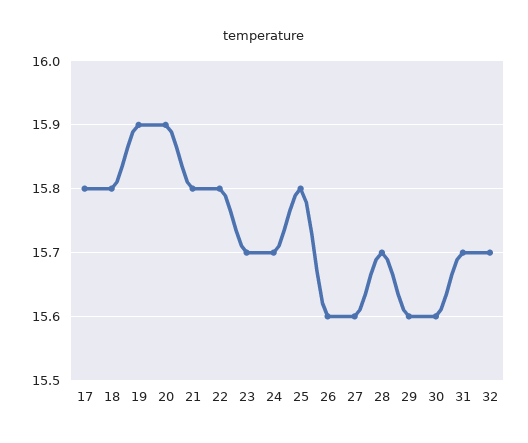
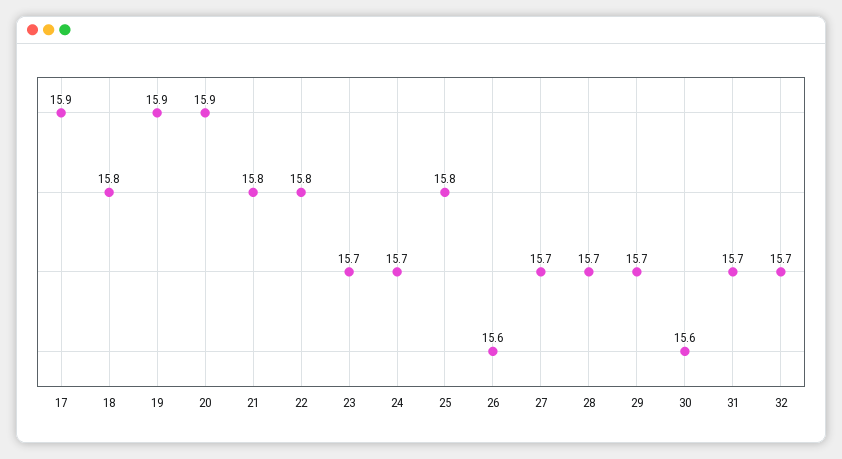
17: 15.8 -> 15.9
27: 15.6 -> 15.7
29: 15.6 -> 15.7

